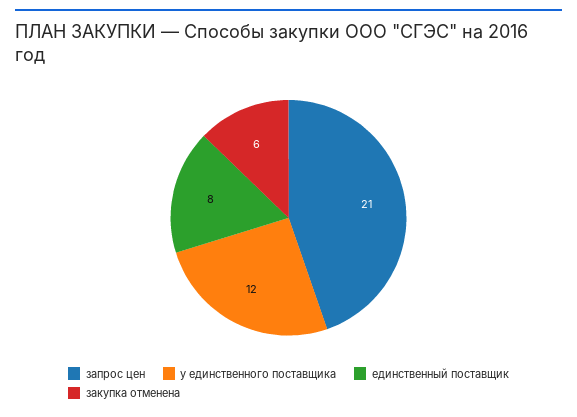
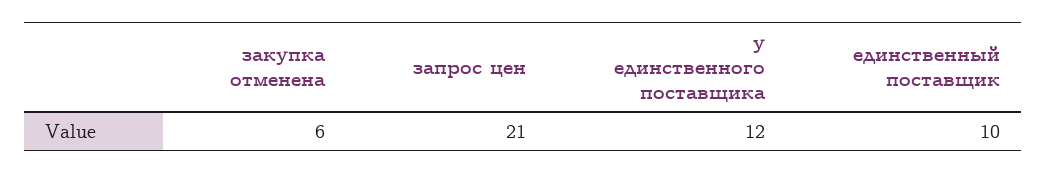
единственный поставщик: 8 -> 10

